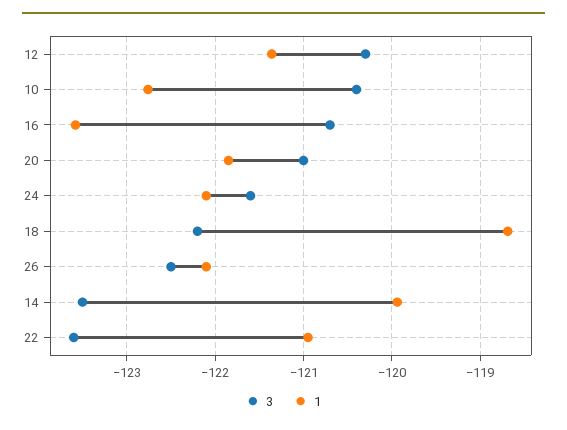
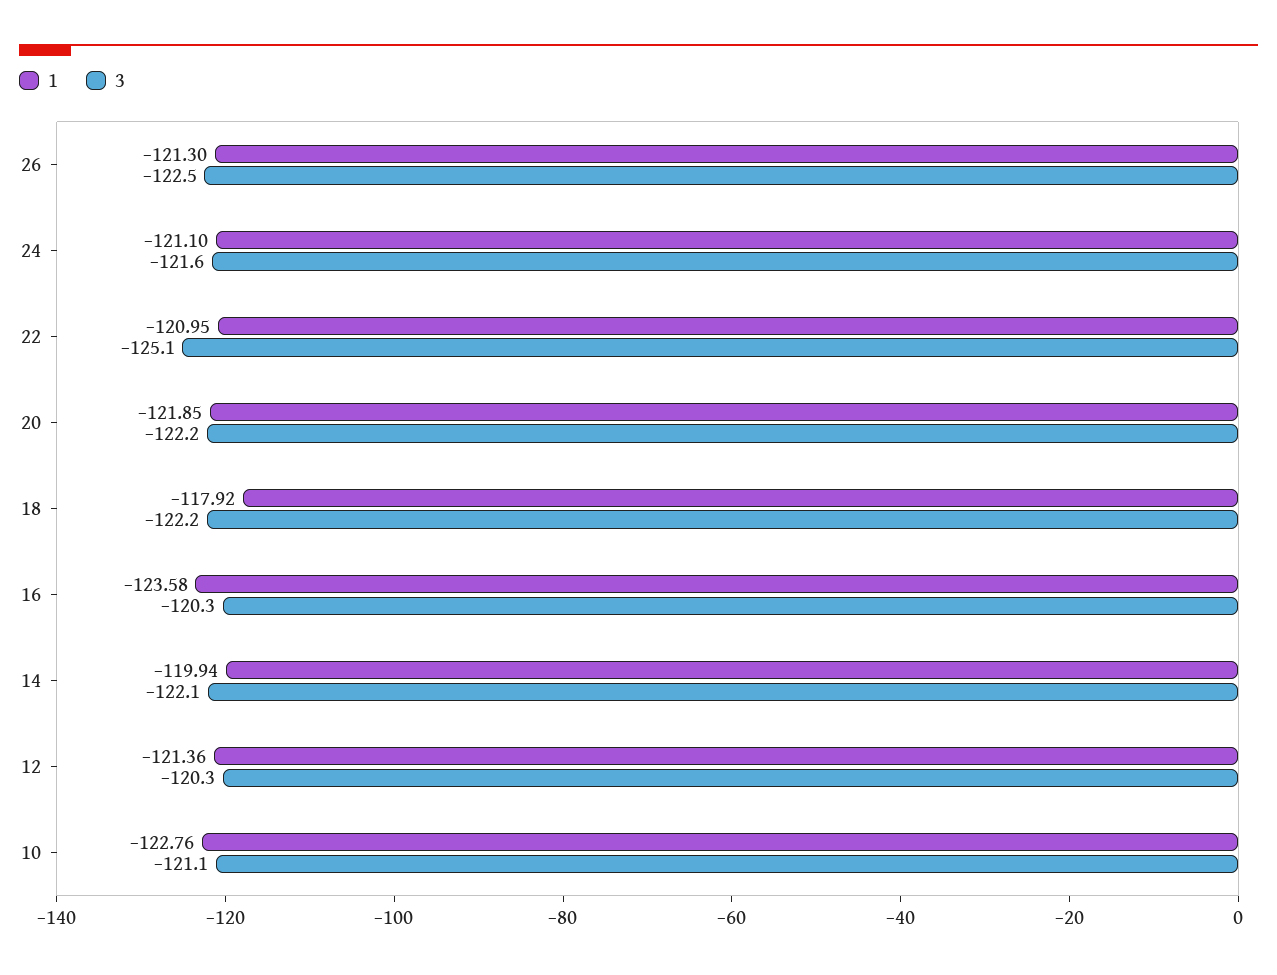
3, 10: -120.4 -> -121.1
3, 16: -120.7 -> -120.3
3, 20: -121 -> -122.2
1, 24: -122.1 -> -121.1
1, 18: -118.7 -> -117.92
1, 26: -122.1 -> -121.3
3, 14: -123.5 -> -122.1
3, 22: -123.6 -> -125.1

